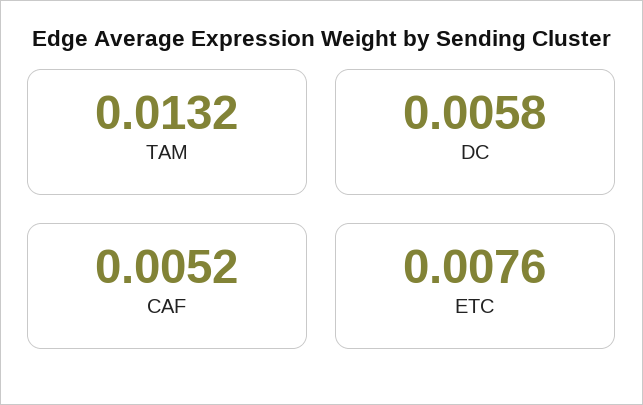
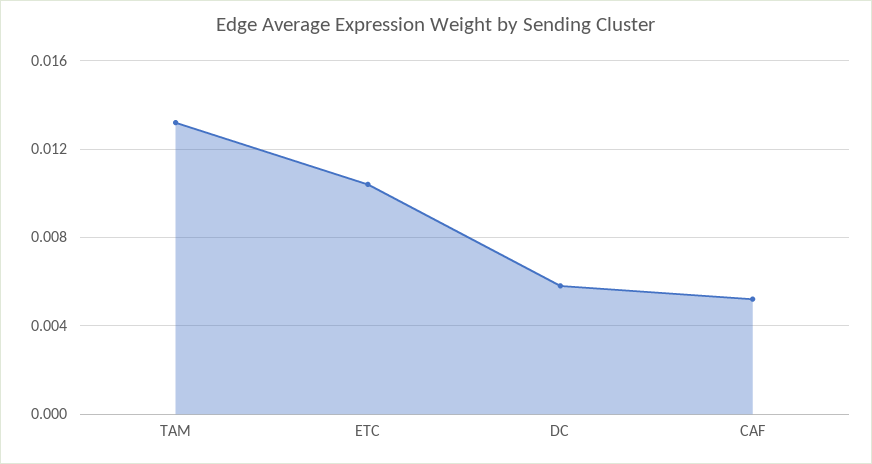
ETC: 0.0076 -> 0.0105

